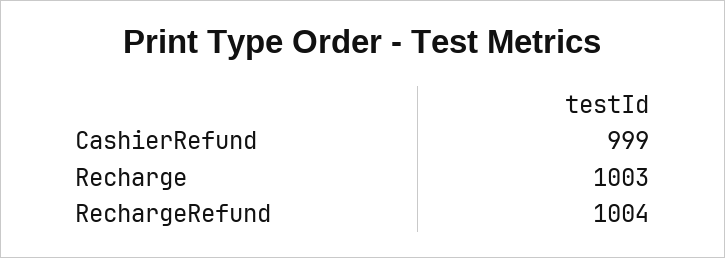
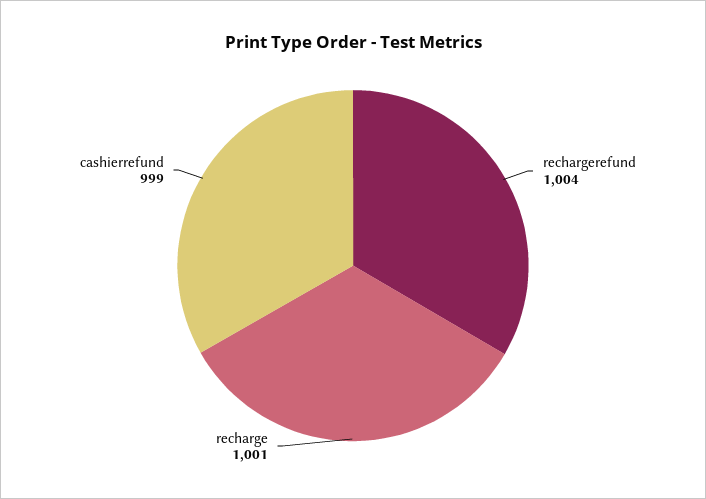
Recharge: 1003 -> 1001

